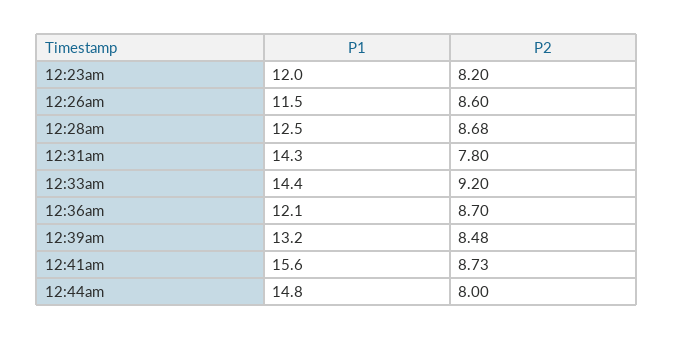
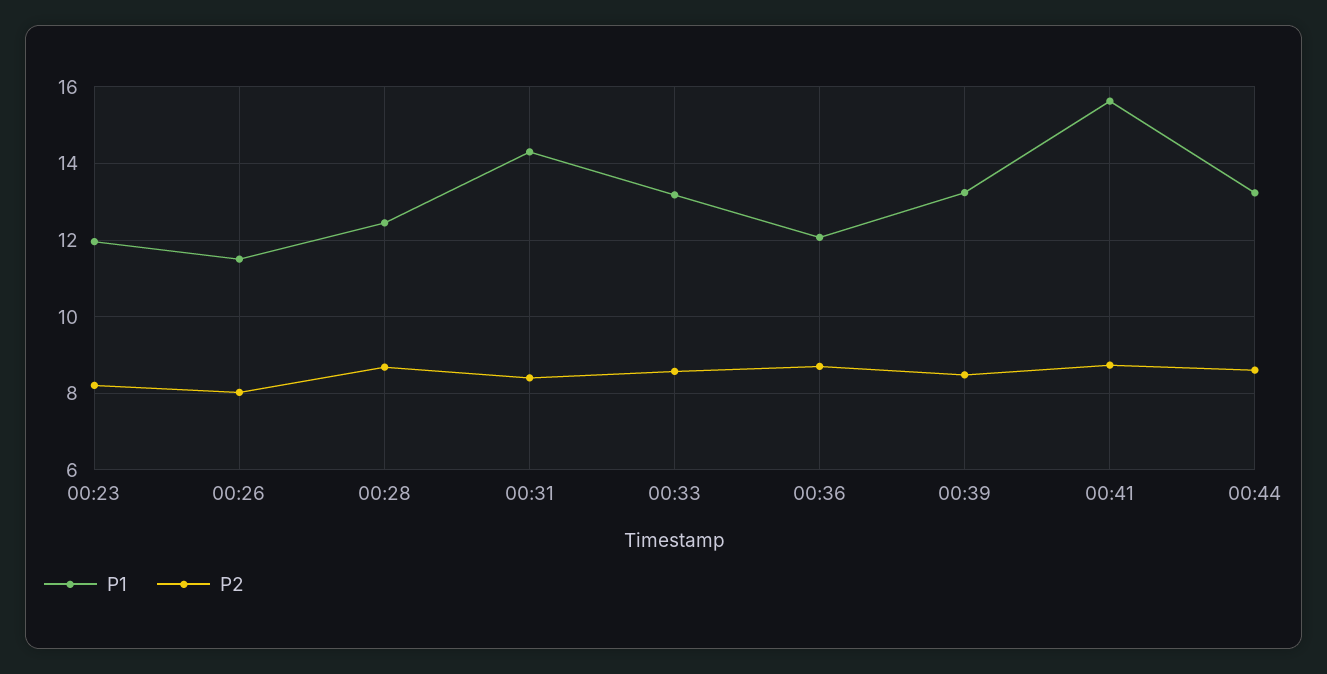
P2, 12:26am: 8.6 -> 8
P2, 12:31am: 7.8 -> 8.4
P1, 12:33am: 14.4 -> 13.2
P2, 12:33am: 9.2 -> 8.6
P1, 12:44am: 14.8 -> 13.2
P2, 12:44am: 8 -> 8.6

